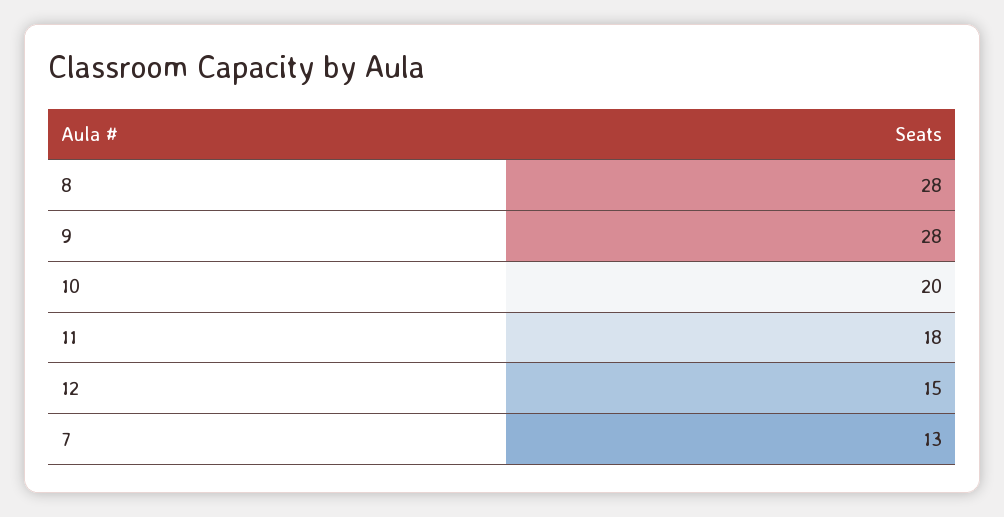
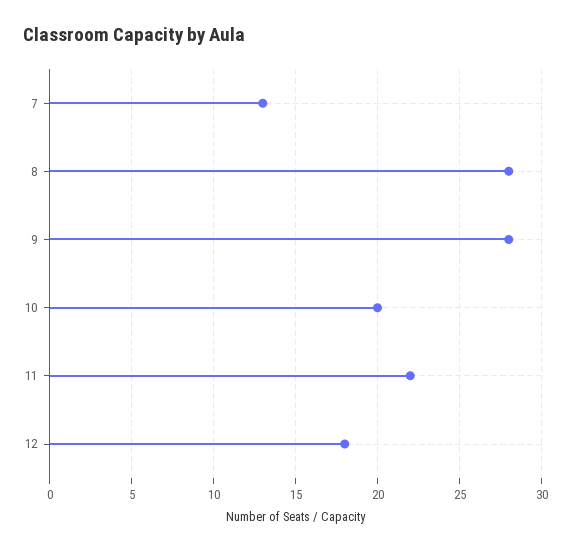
11: 18 -> 22
12: 15 -> 18

